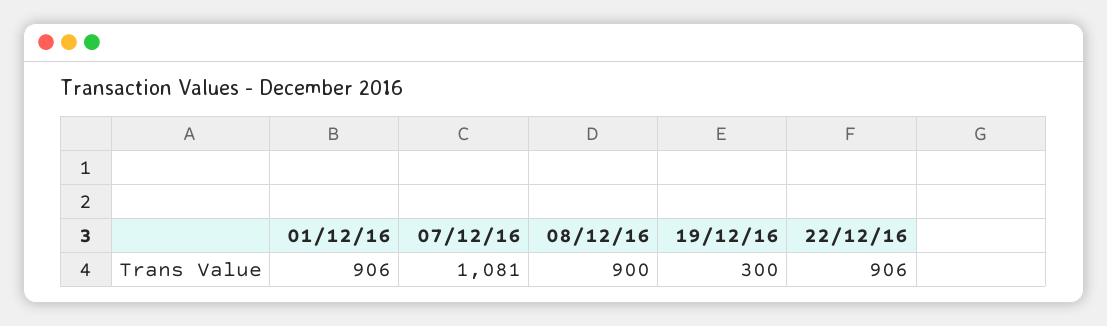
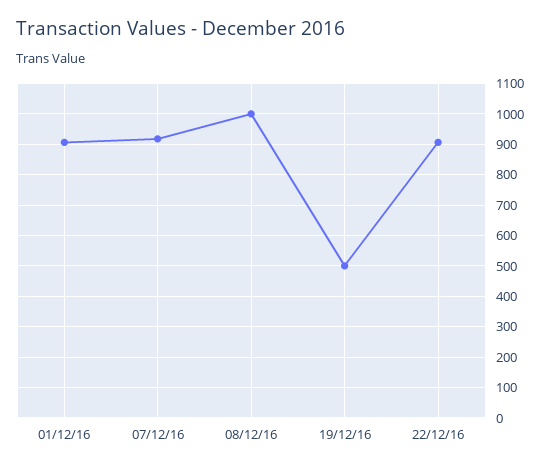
07/12/16: 1081 -> 920
08/12/16: 900 -> 1000
19/12/16: 300 -> 500

